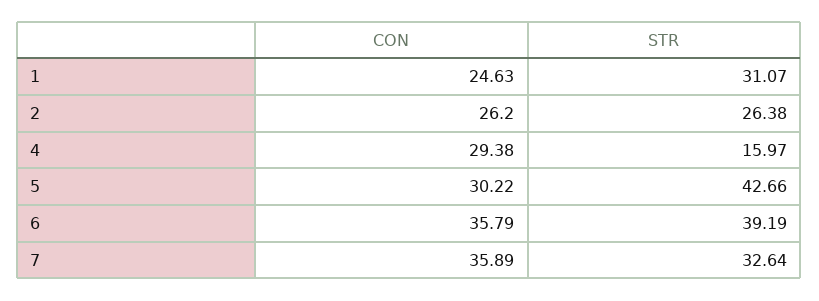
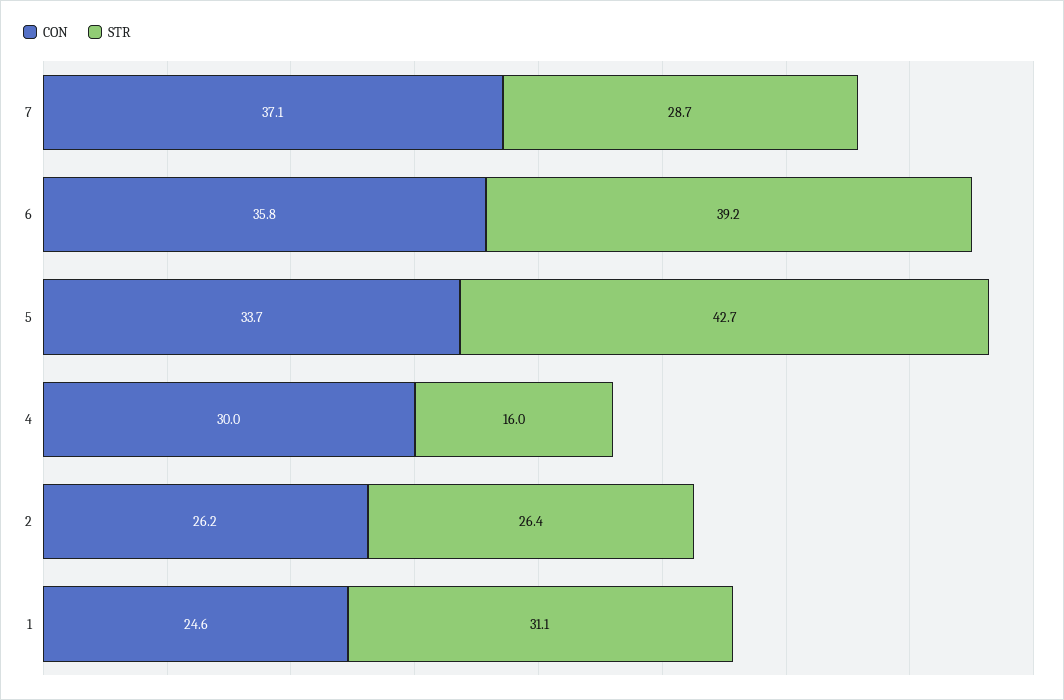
CON, 4: 29.38 -> 30
CON, 5: 30.22 -> 33.7
CON, 7: 35.89 -> 37.1
STR, 7: 32.64 -> 28.7

